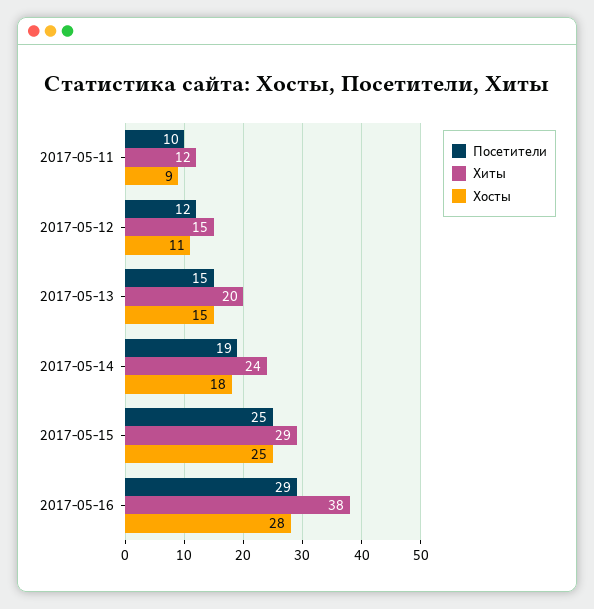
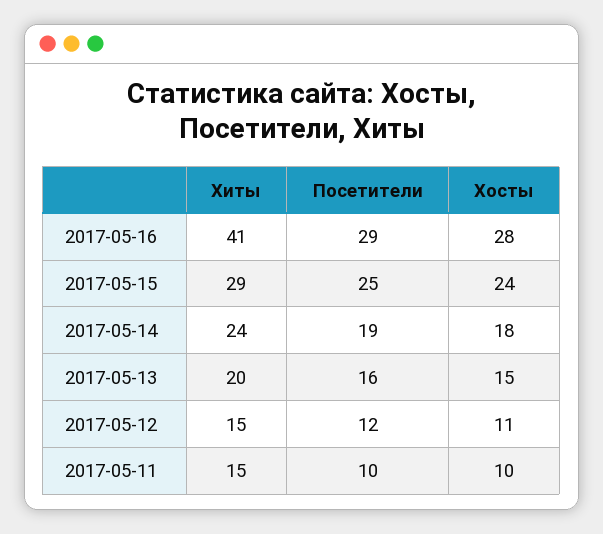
Хиты, 2017-05-11: 12 -> 15
Хосты, 2017-05-11: 9 -> 10
Посетители, 2017-05-13: 15 -> 16
Хосты, 2017-05-15: 25 -> 24
Хиты, 2017-05-16: 38 -> 41

